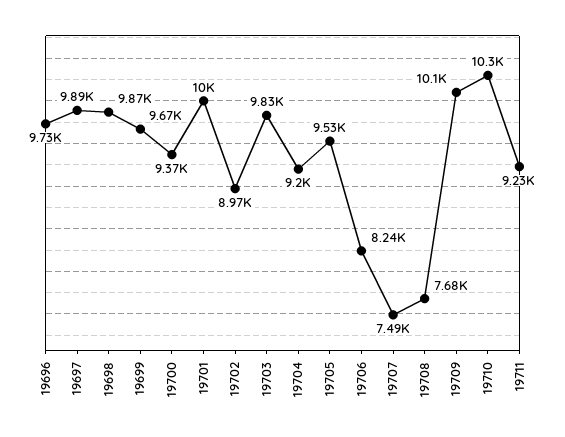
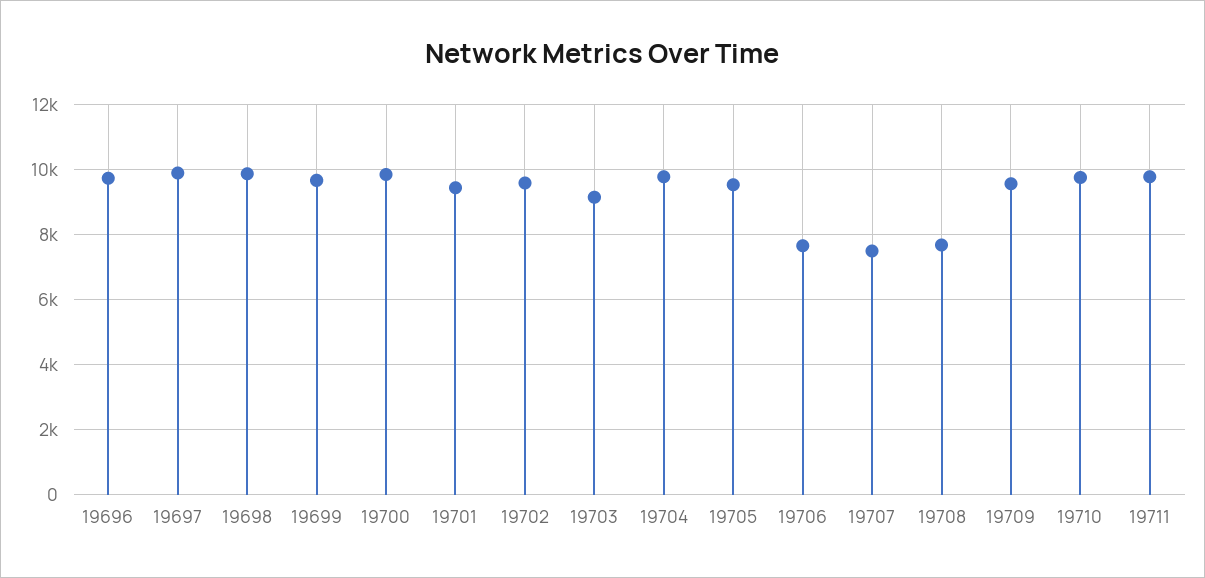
19700: 9370 -> 9800
19701: 10000 -> 9400
19702: 8970 -> 9600
19703: 9830 -> 9200
19704: 9200 -> 9800
19706: 8240 -> 7600
19709: 10100 -> 9600
19710: 10300 -> 9800
19711: 9230 -> 9800

